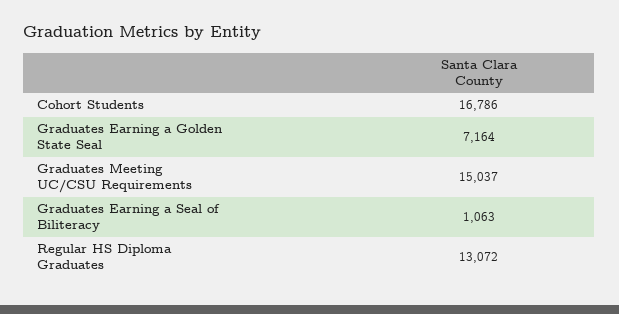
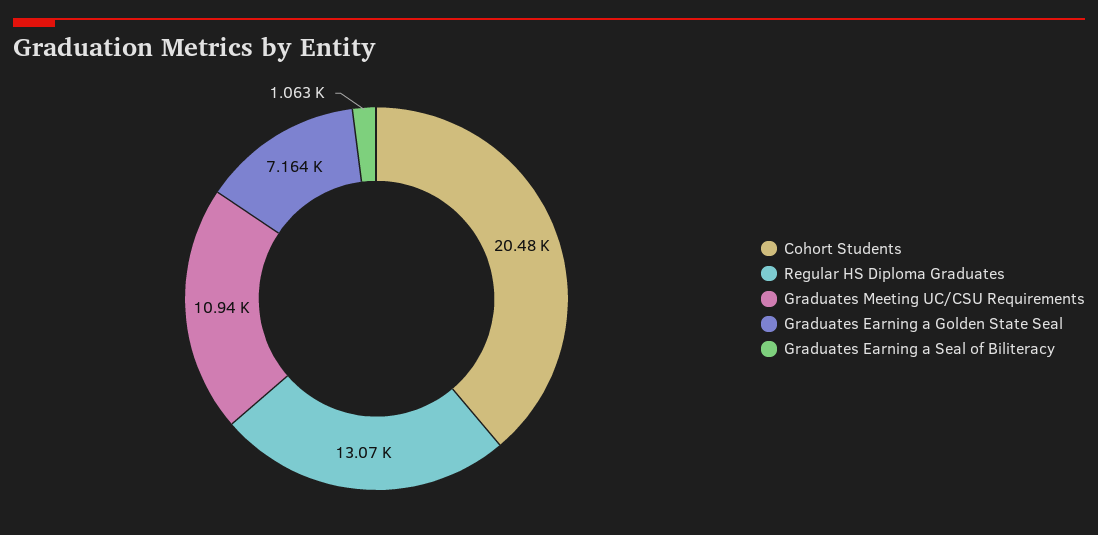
Cohort Students: 16786 -> 20480
Graduates Meeting UC/CSU Requirements: 15037 -> 10940

